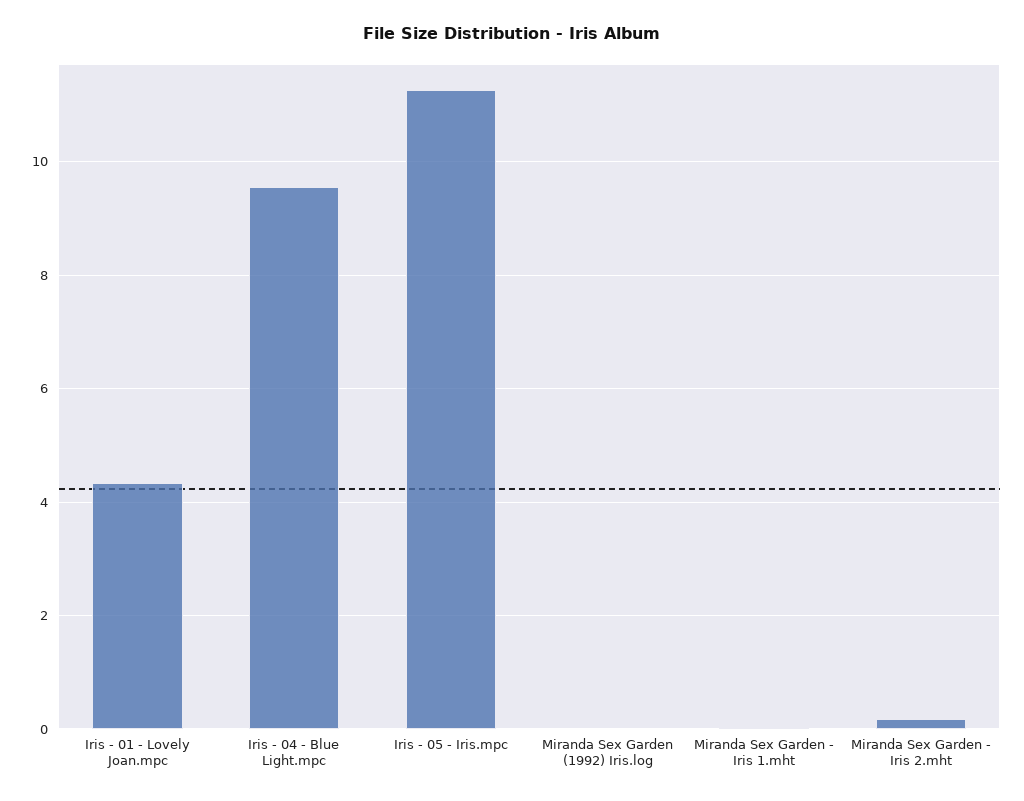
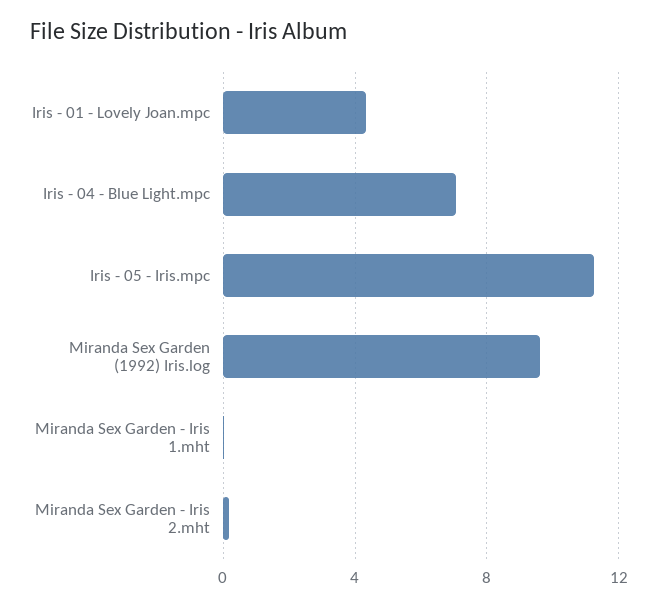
Iris - 04 - Blue Light.mpc: 9.6 -> 7
Miranda Sex Garden (1992) Iris.log: 0 -> 9.5

